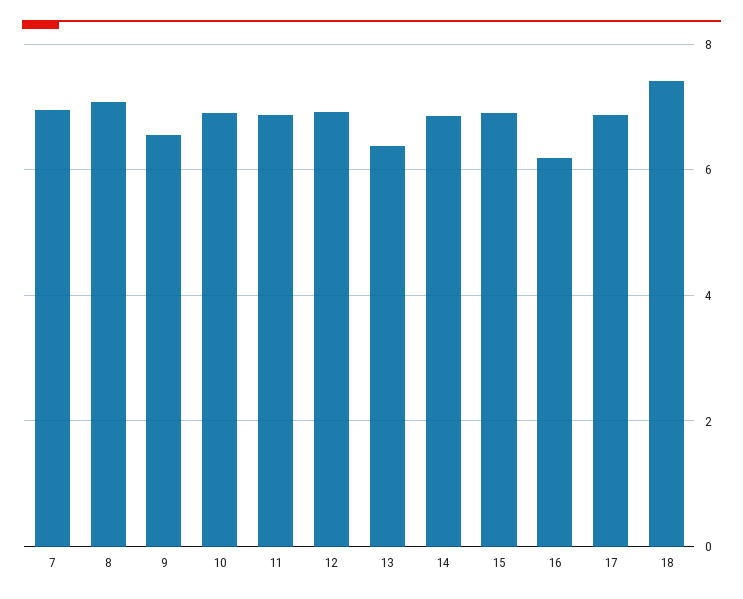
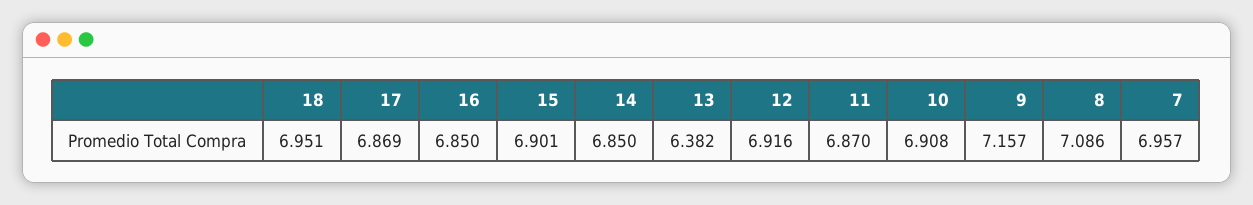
9: 6.6 -> 7.157
16: 6.2 -> 6.85
18: 7.4 -> 6.951

